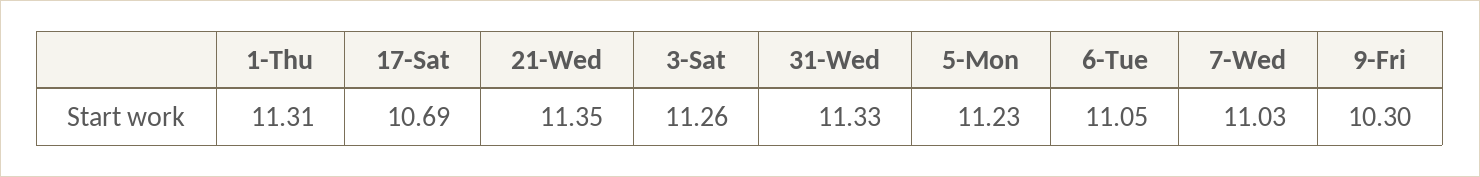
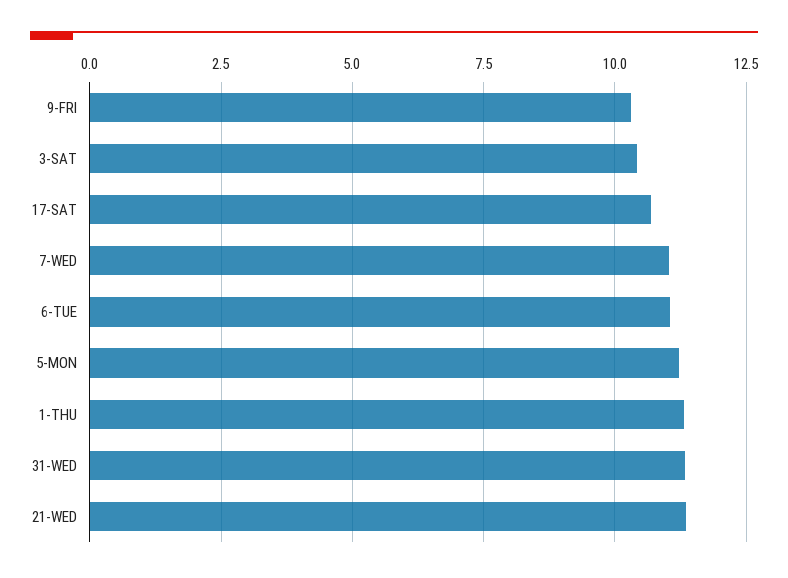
3-Sat: 11.26 -> 10.5

